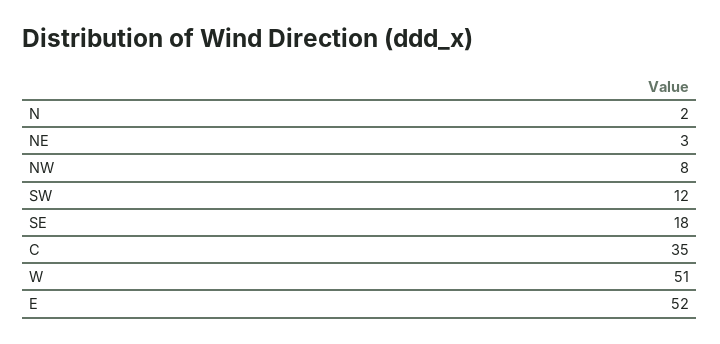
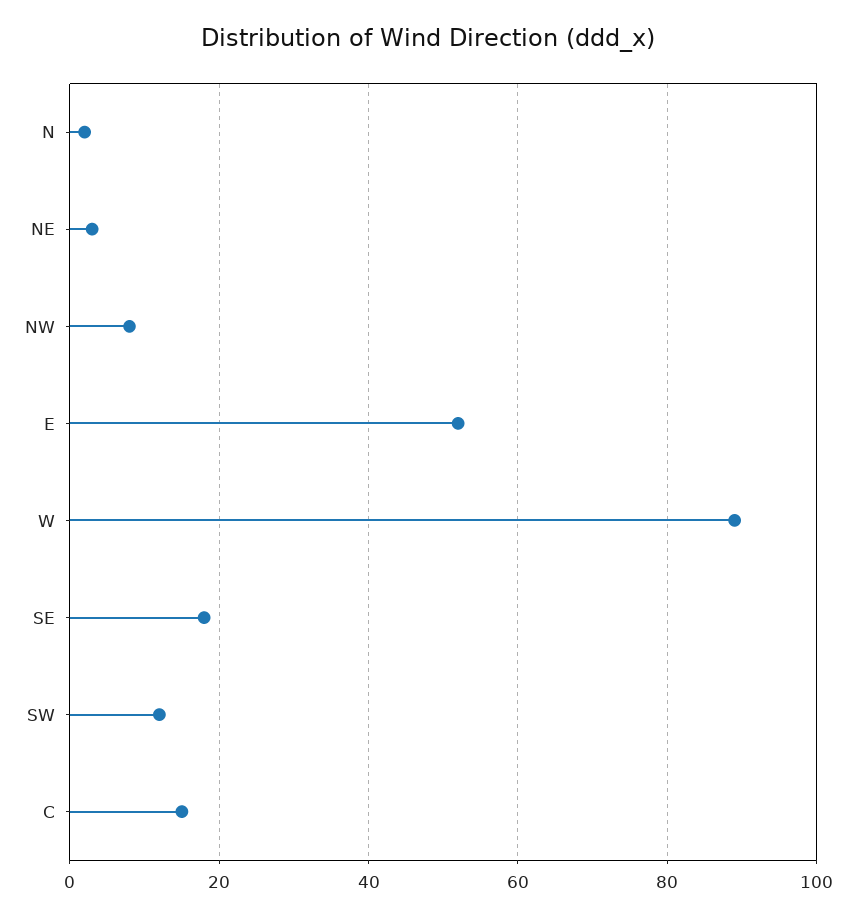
C: 35 -> 15
W: 51 -> 90

